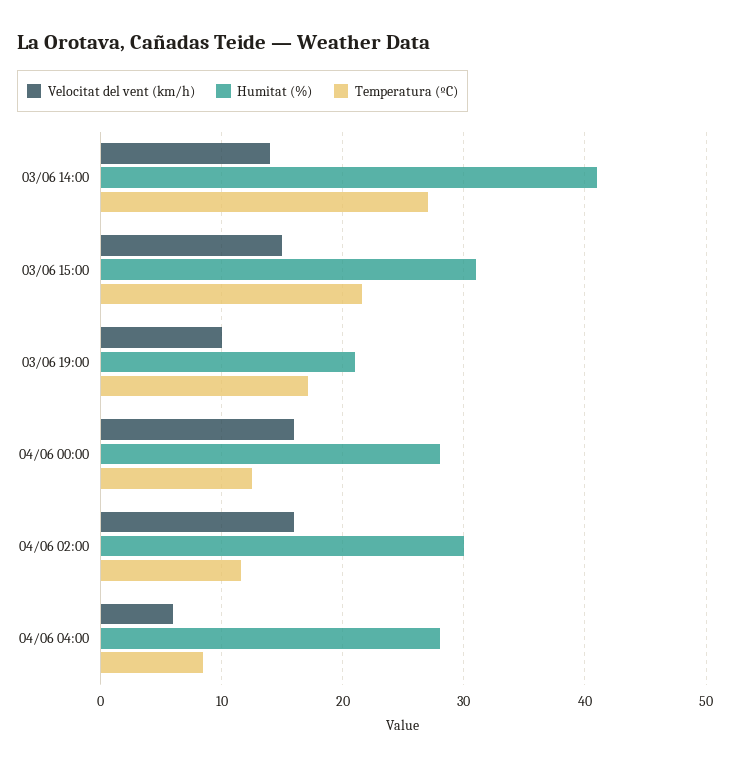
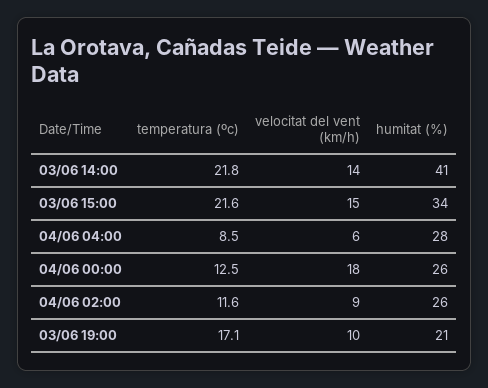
Temperatura (ºC), 03/06 14:00: 27 -> 21.8
Humitat (%), 03/06 15:00: 31 -> 34
Velocitat del vent (km/h), 04/06 00:00: 16 -> 18
Humitat (%), 04/06 00:00: 28 -> 26
Velocitat del vent (km/h), 04/06 02:00: 16 -> 9
Humitat (%), 04/06 02:00: 30 -> 26

